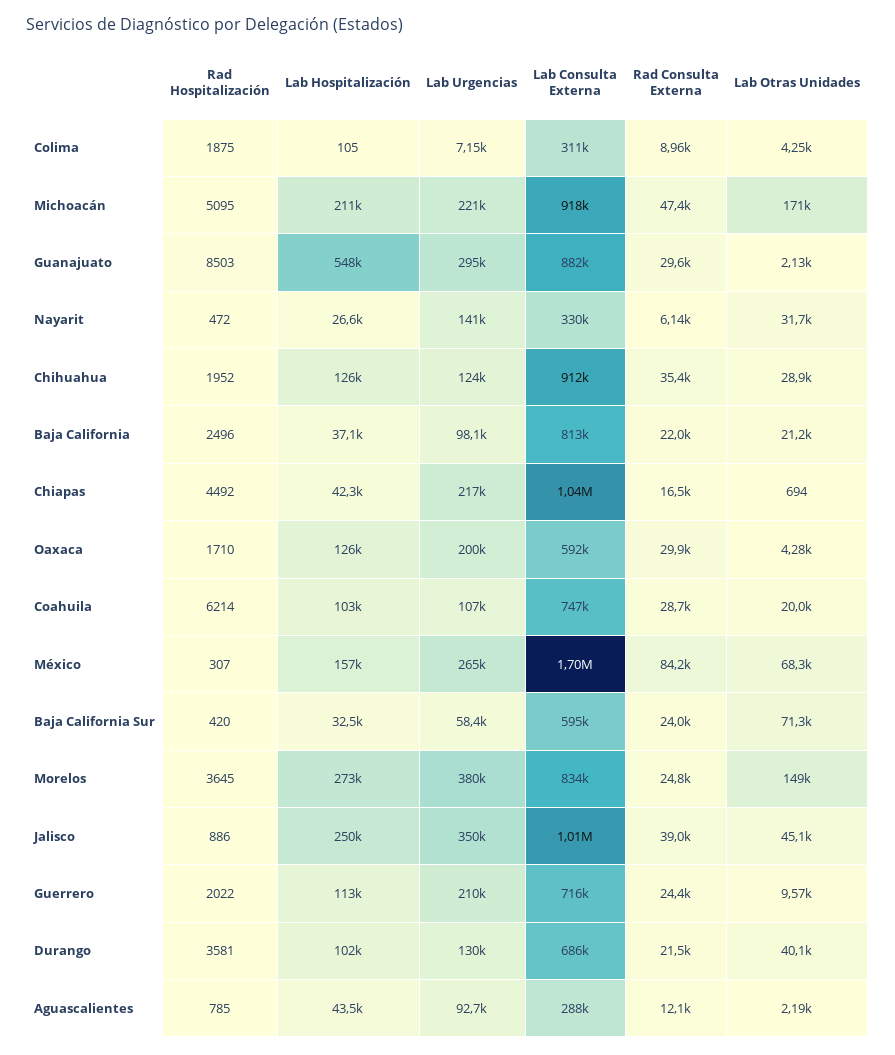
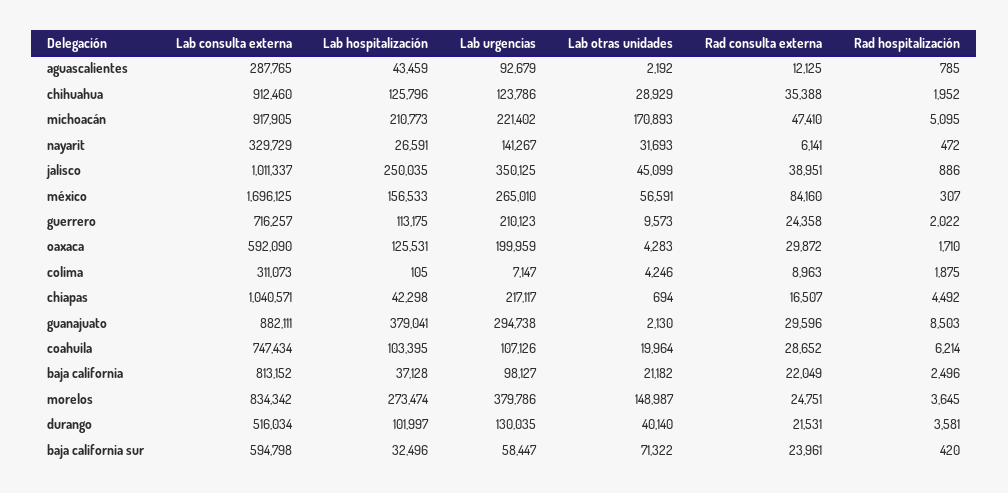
Lab Hospitalización, Guanajuato: 548000 -> 379041
Lab Otras Unidades, México: 68300 -> 56591
Lab Consulta Externa, Durango: 686000 -> 516034

